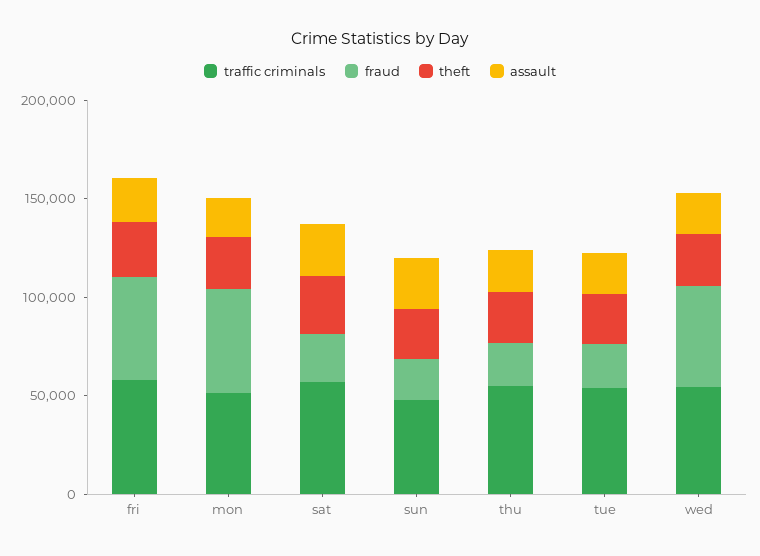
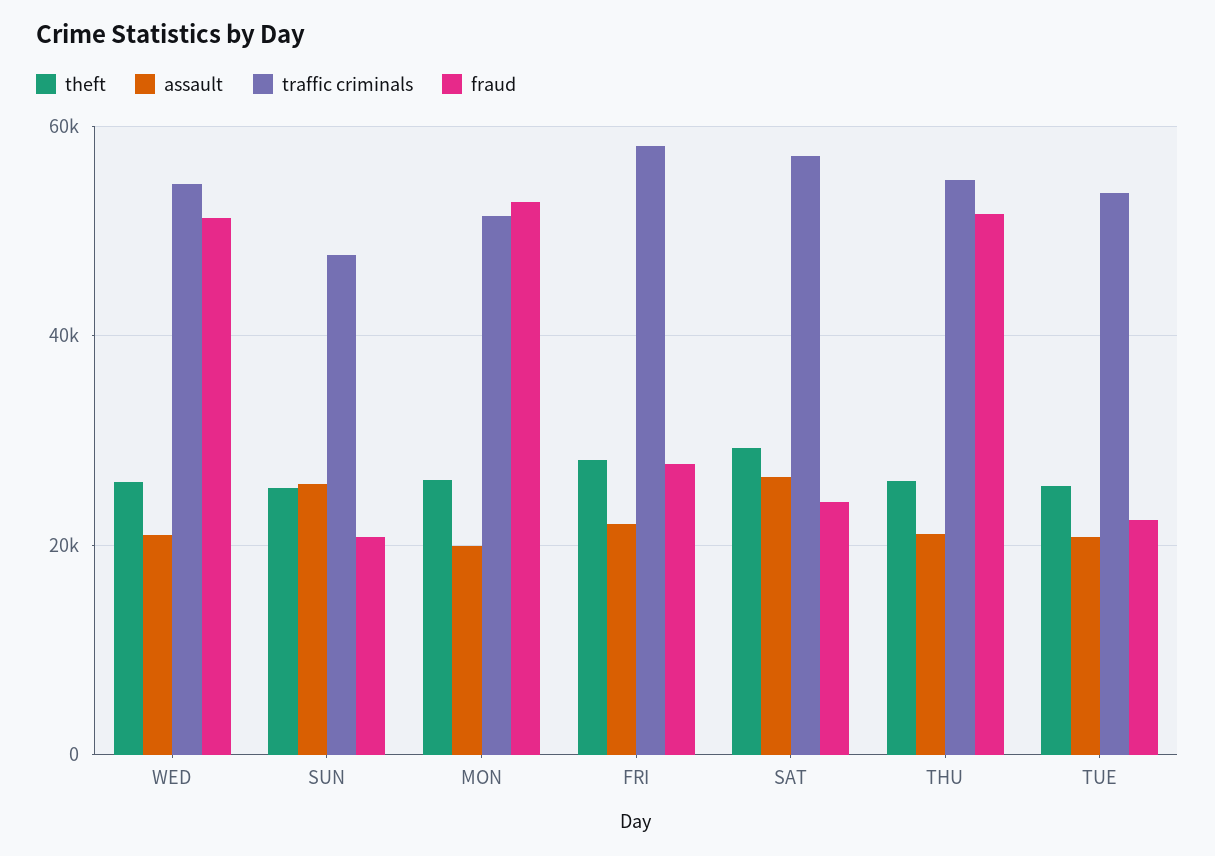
fraud, fri: 50000 -> 28000
fraud, thu: 20000 -> 52000

